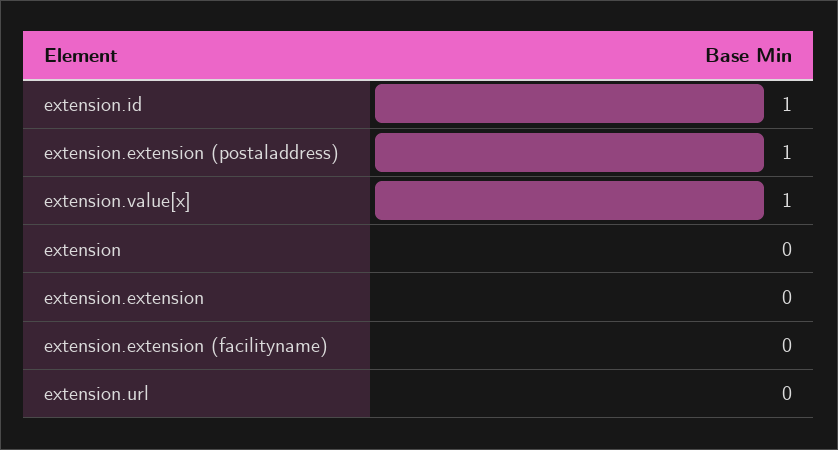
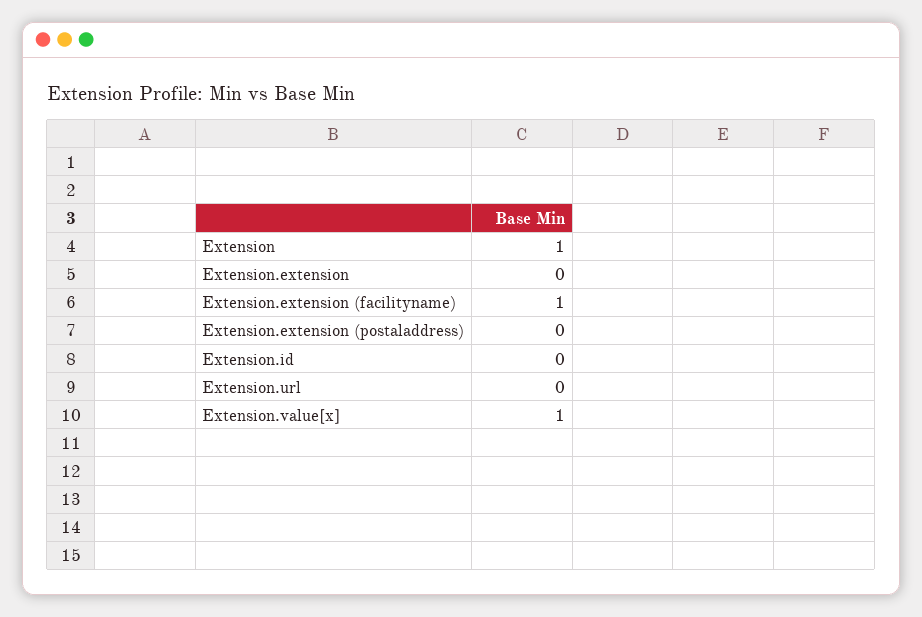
extension.id: 1 -> 0
extension.extension (postaladdress): 1 -> 0
extension: 0 -> 1
extension.extension (facilityname): 0 -> 1

